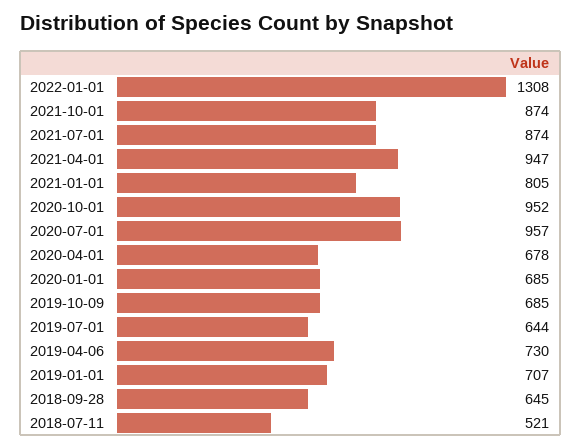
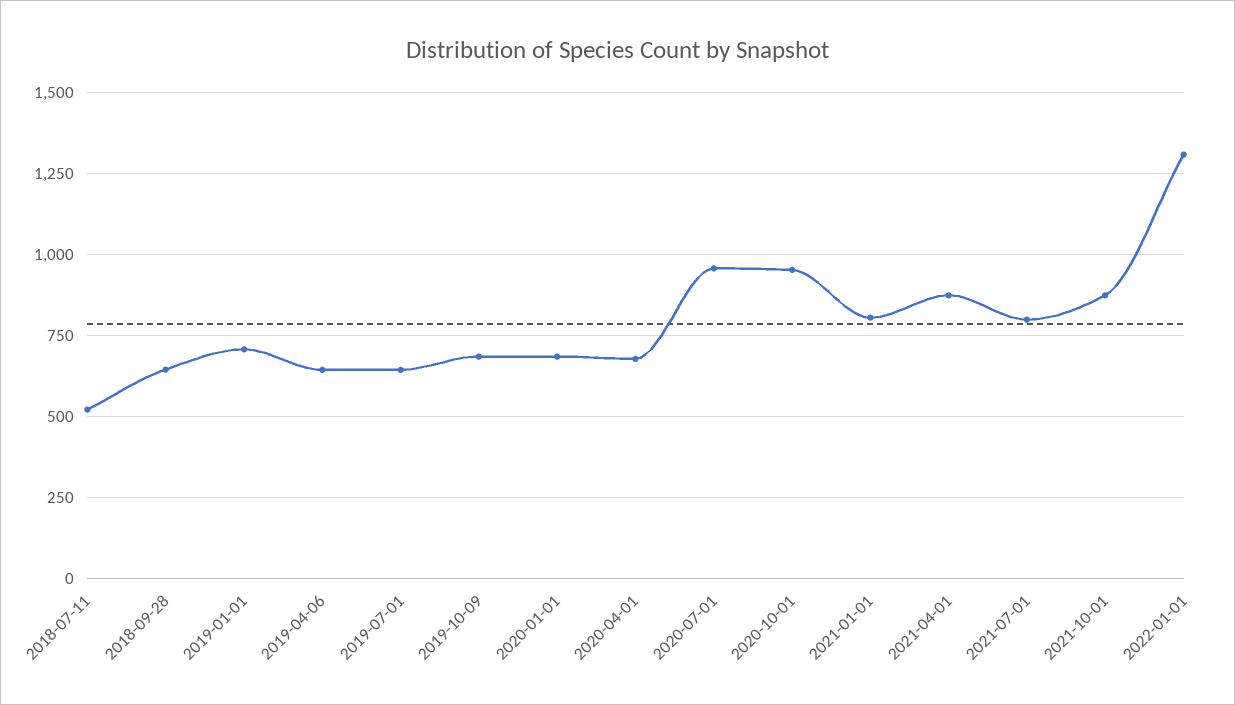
2021-07-01: 874 -> 800
2021-04-01: 947 -> 875
2019-04-06: 730 -> 650

